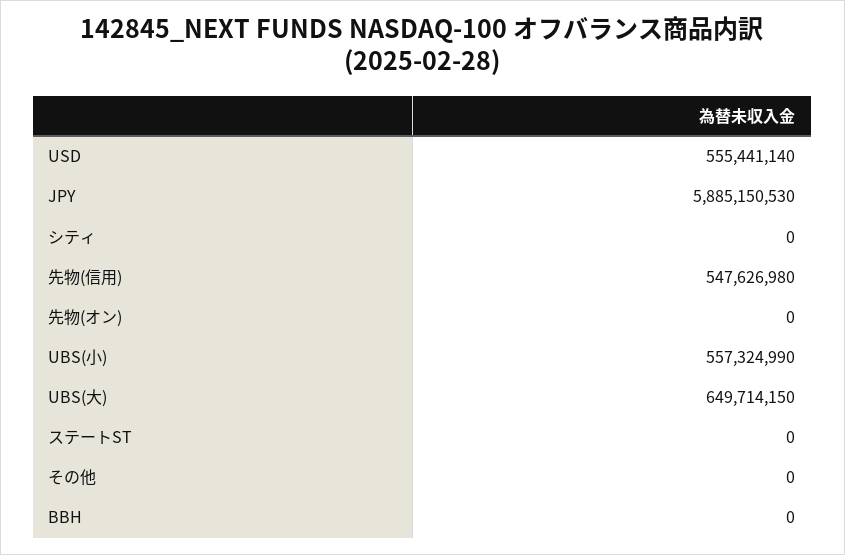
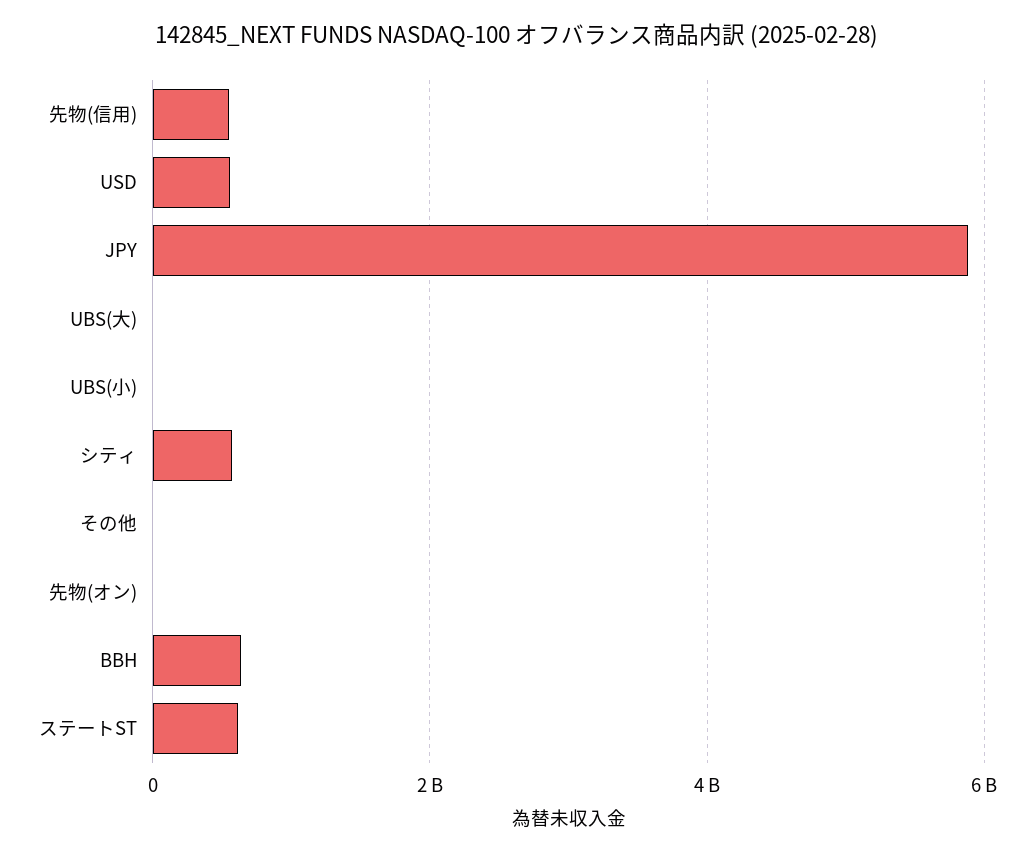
シティ: 0 -> 600000000
UBS(小): 557324990 -> 0
UBS(大): 649714150 -> 0
ステートST: 0 -> 600000000
BBH: 0 -> 600000000

